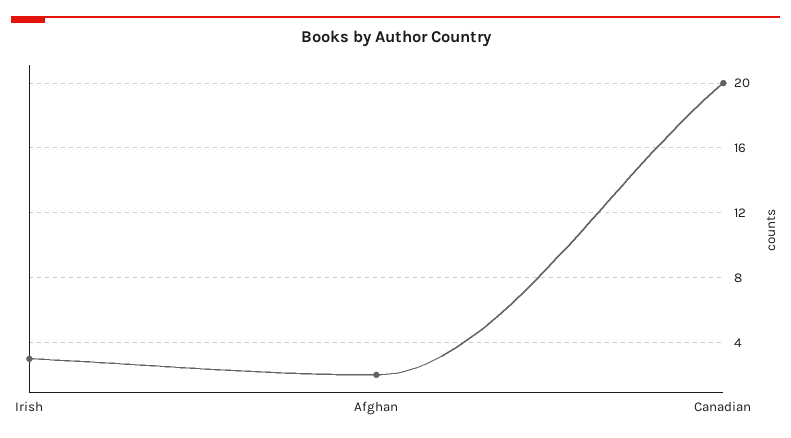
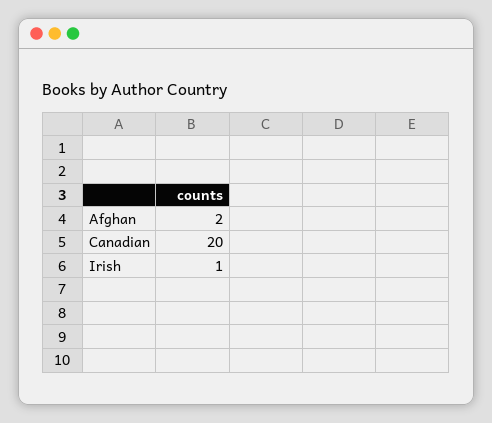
Irish: 3 -> 1

